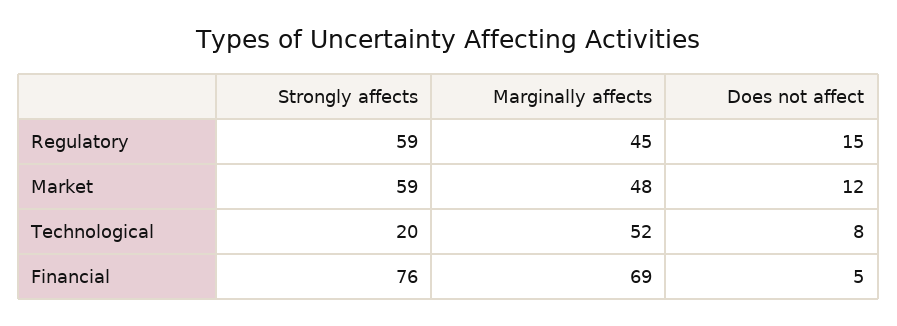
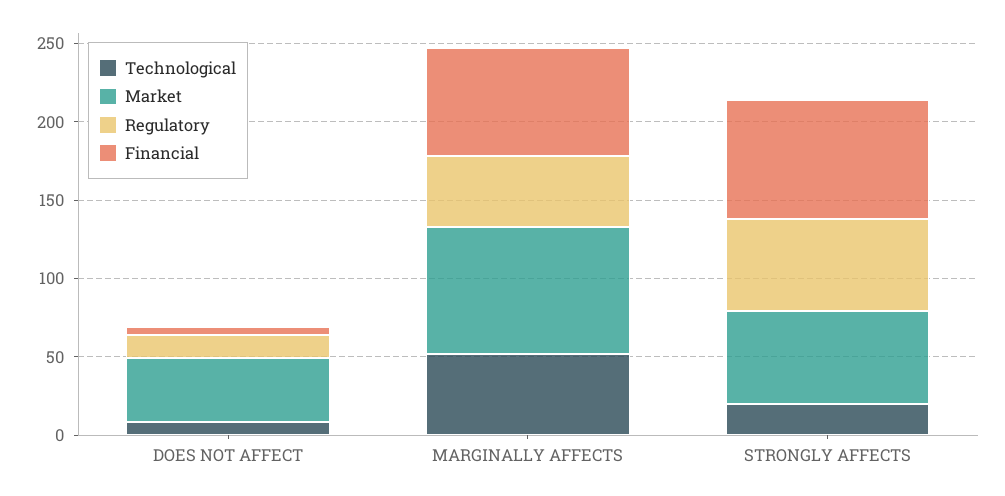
Market, Marginally affects: 48 -> 80
Market, Does not affect: 12 -> 40

